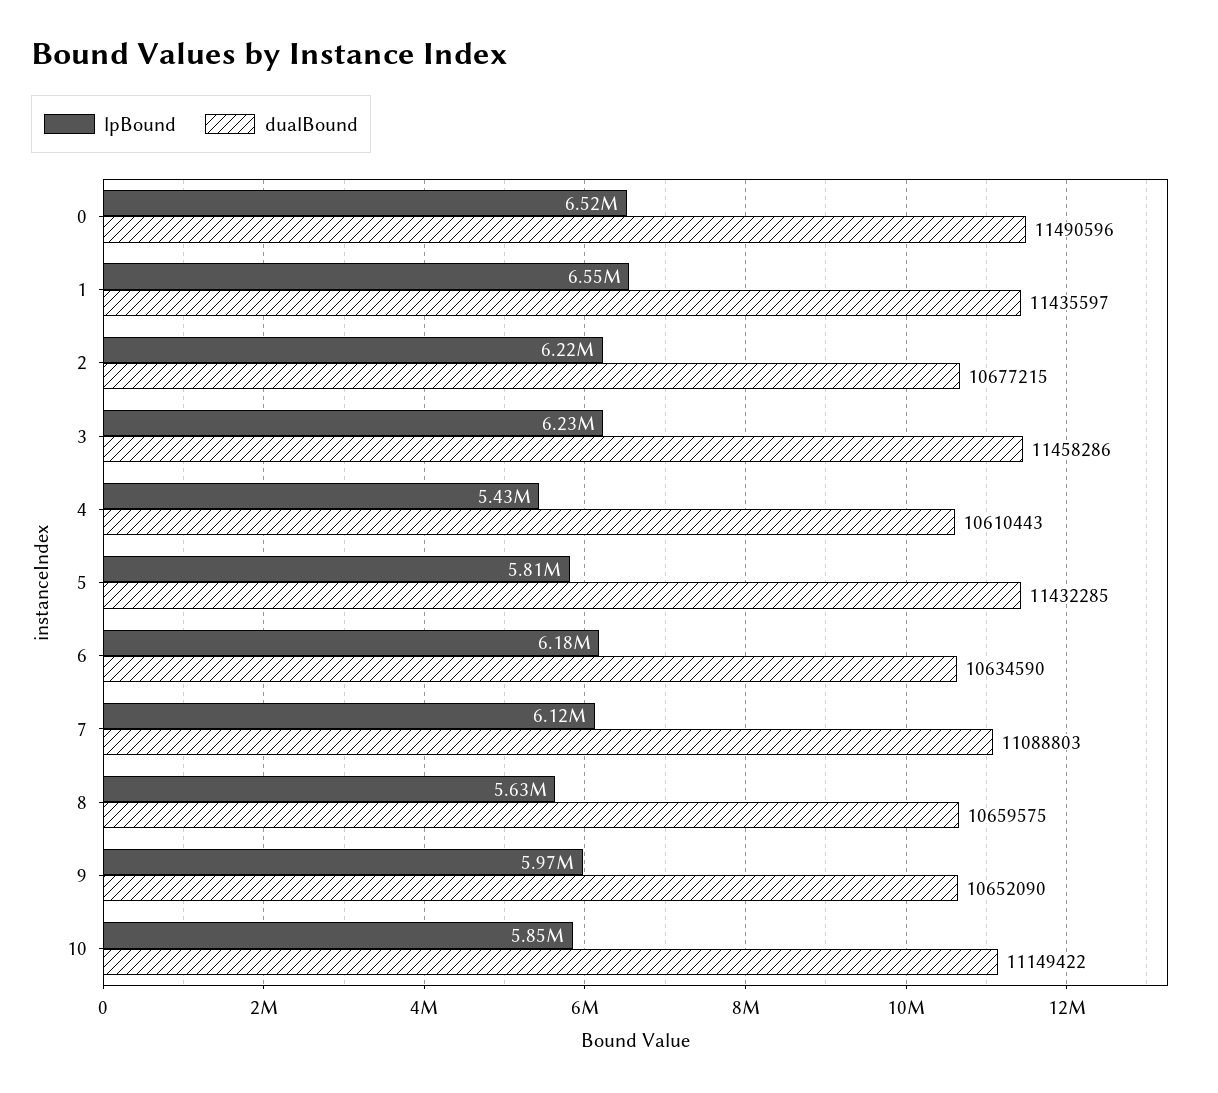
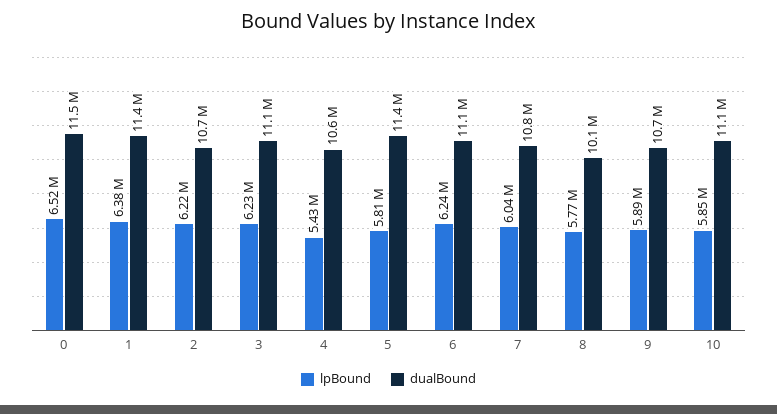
lpBound, 1: 6550000 -> 6380000
dualBound, 3: 11458286 -> 11100000
lpBound, 6: 6180000 -> 6240000
dualBound, 6: 10634590 -> 11100000
lpBound, 7: 6120000 -> 6040000
dualBound, 7: 11088803 -> 10800000
lpBound, 8: 5630000 -> 5770000
dualBound, 8: 10659575 -> 10100000
lpBound, 9: 5970000 -> 5890000

